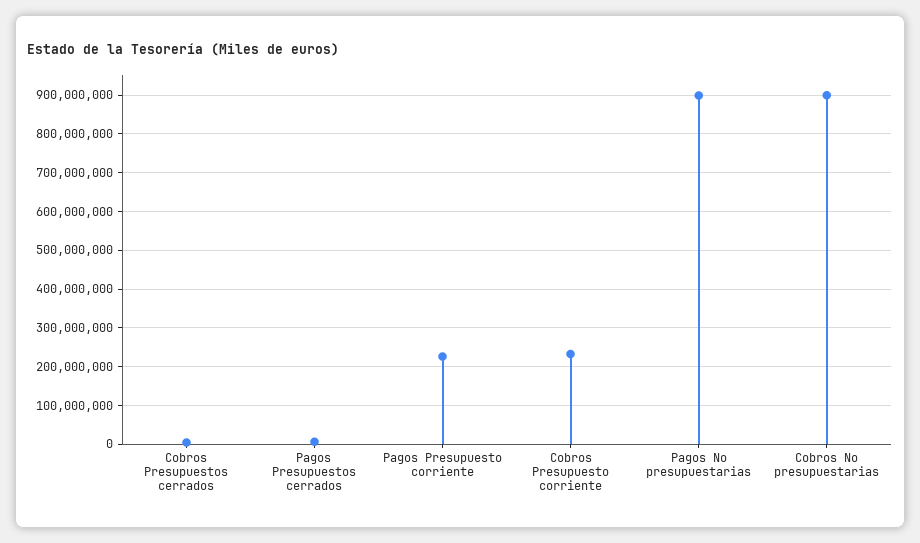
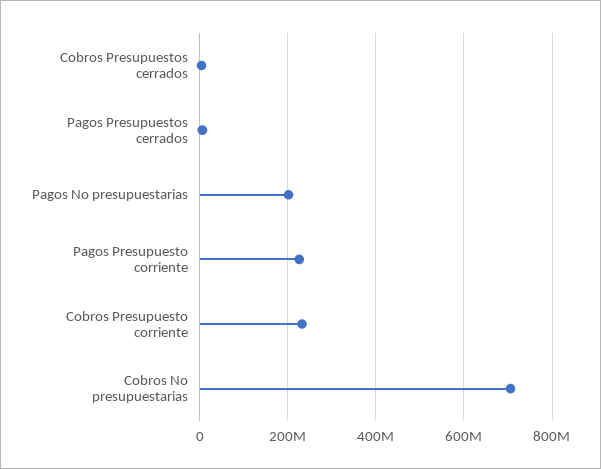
Pagos No presupuestarias: 900000000 -> 200000000
Cobros No presupuestarias: 900000000 -> 700000000

